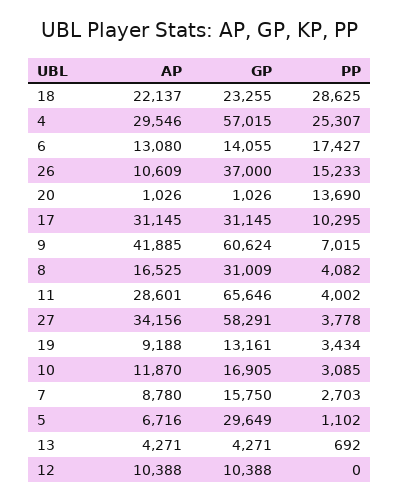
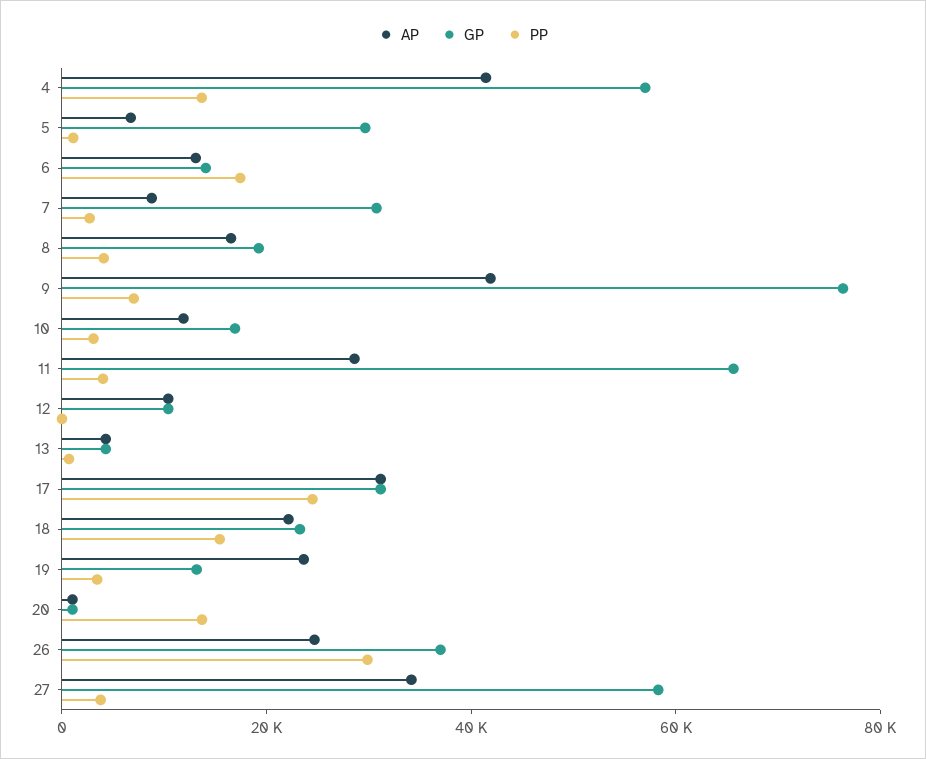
PP, 18: 28625 -> 15000
AP, 4: 29546 -> 40000
PP, 4: 25307 -> 15000
AP, 26: 10609 -> 25000
PP, 26: 15233 -> 30000
PP, 17: 10295 -> 25000
GP, 9: 60624 -> 75000
GP, 8: 31009 -> 20000
AP, 19: 9188 -> 25000
GP, 7: 15750 -> 30000

